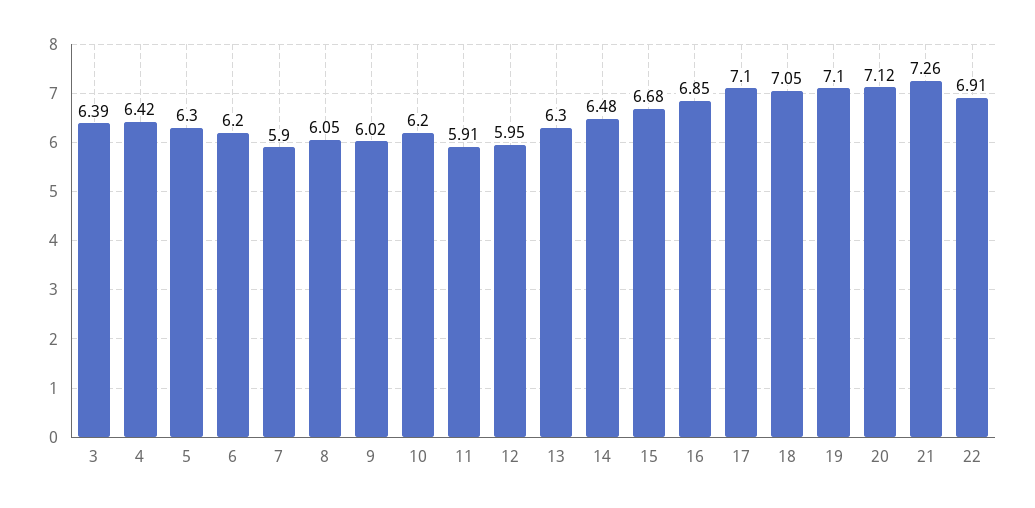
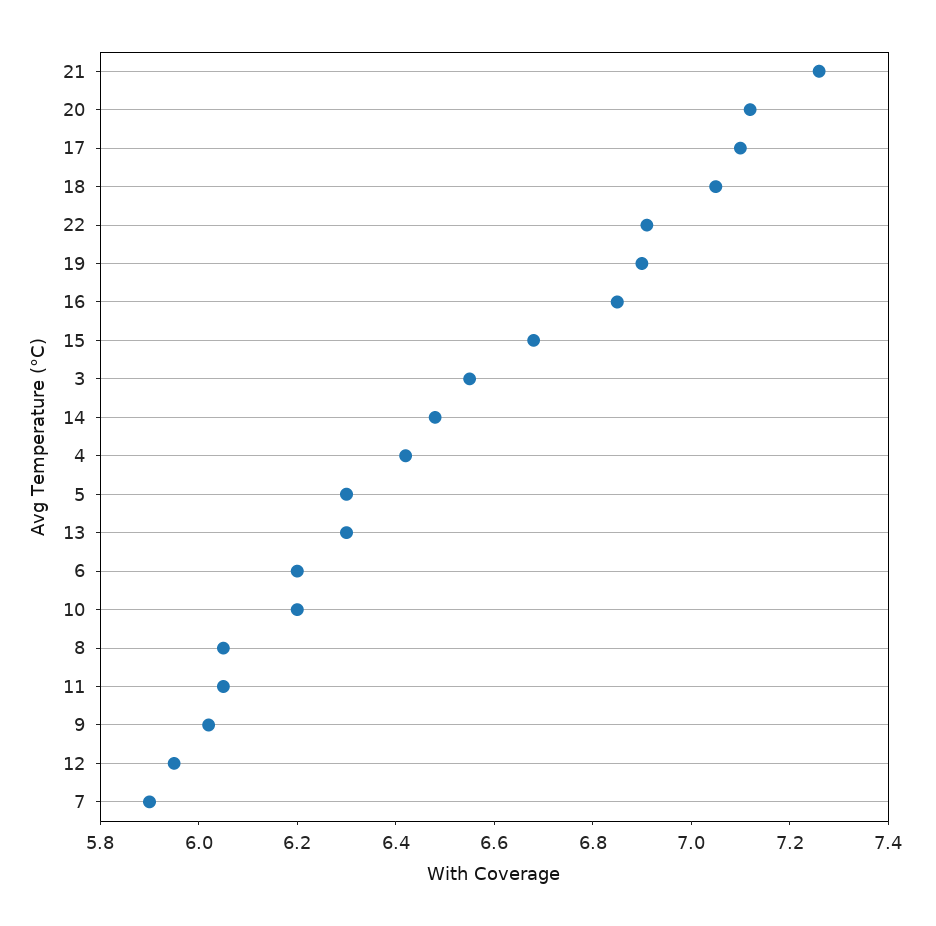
3: 6.39 -> 6.55
11: 5.91 -> 6.05
19: 7.1 -> 6.9

